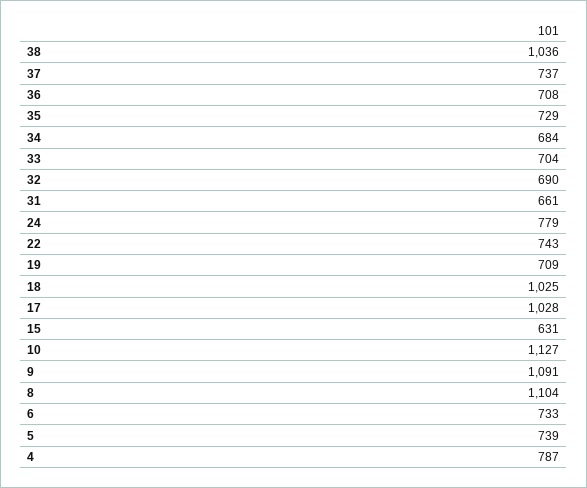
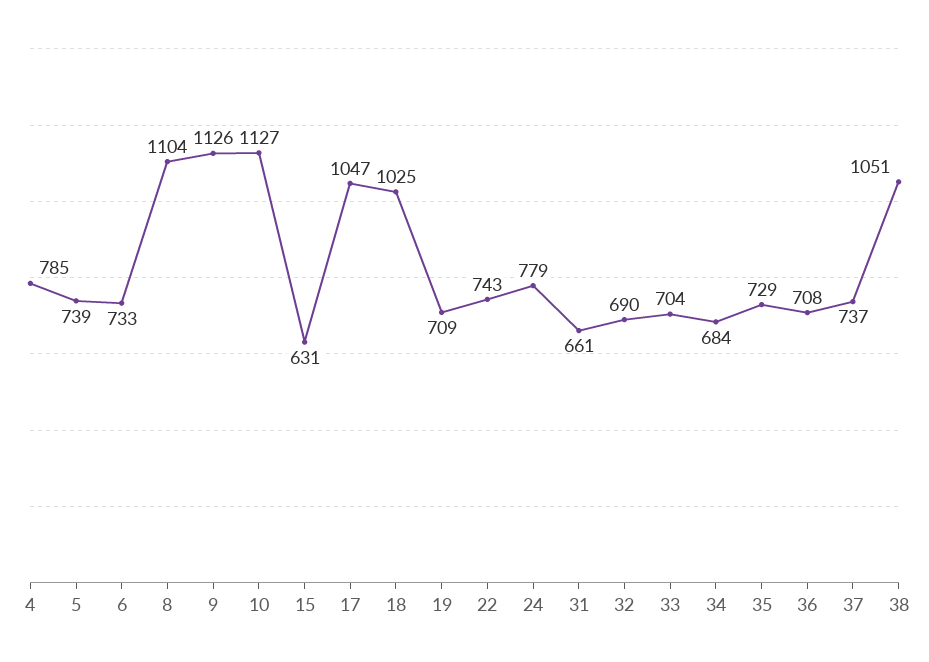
38: 1036 -> 1051
17: 1028 -> 1047
9: 1091 -> 1126
4: 787 -> 785

